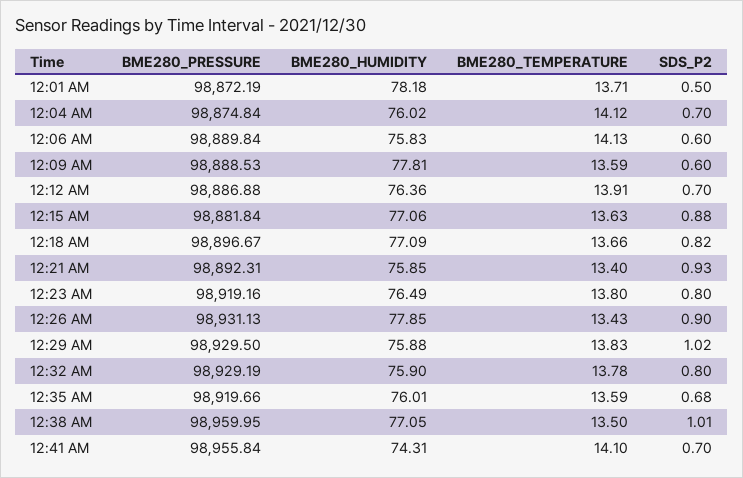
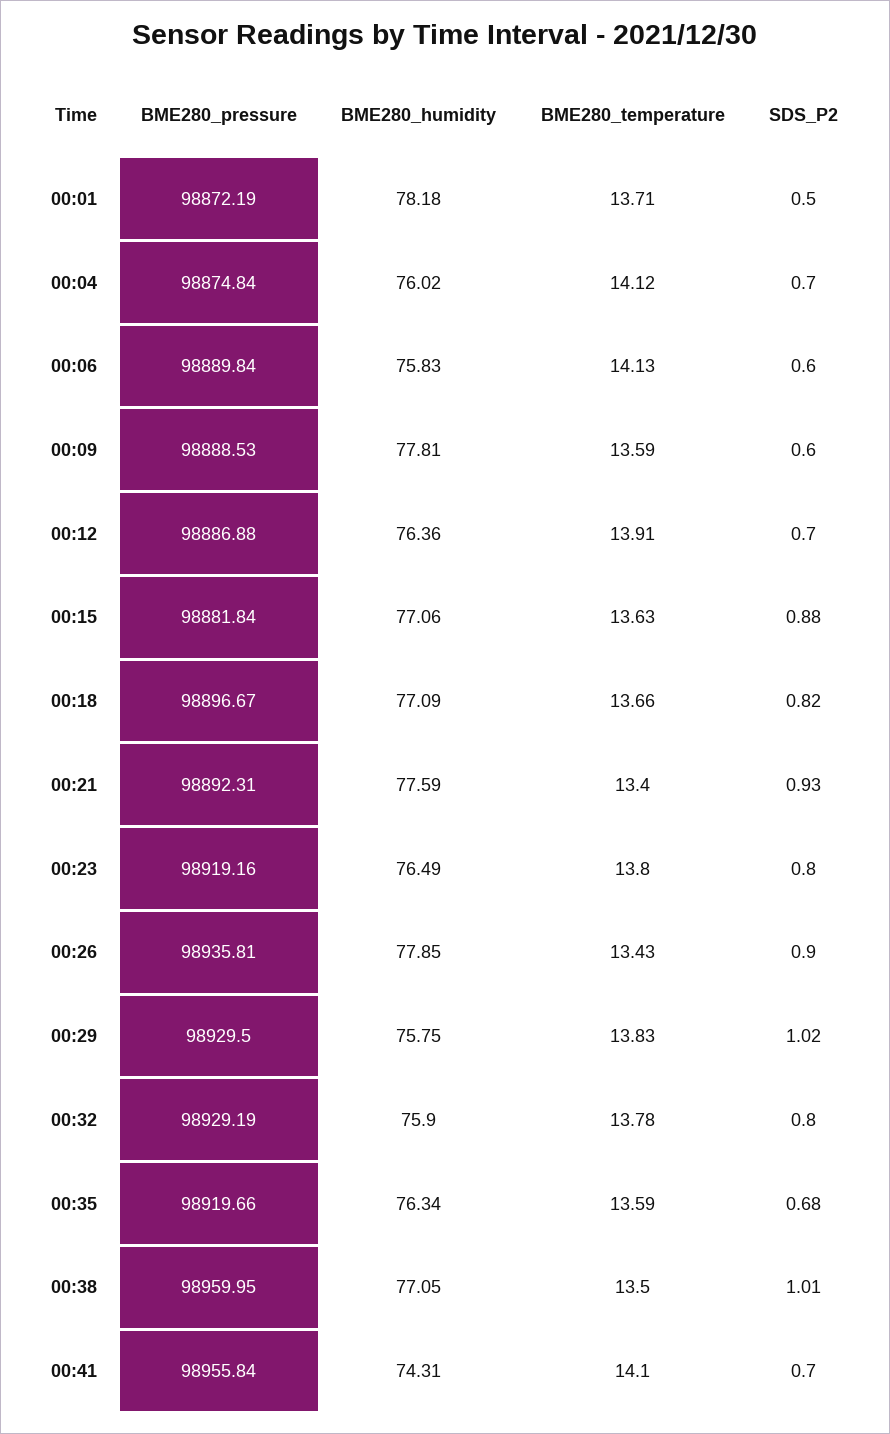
BME280_HUMIDITY, 12:21 AM: 75.85 -> 77.59
BME280_PRESSURE, 12:26 AM: 98931.13 -> 98935.81
BME280_HUMIDITY, 12:29 AM: 75.88 -> 75.75
BME280_HUMIDITY, 12:35 AM: 76.01 -> 76.34

